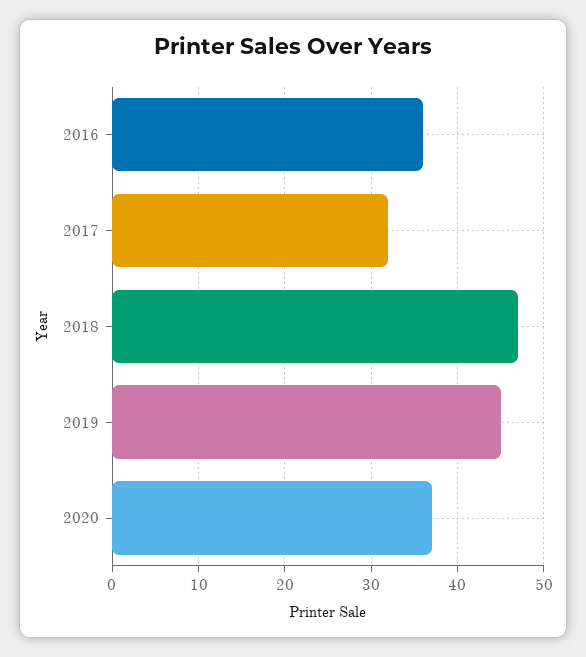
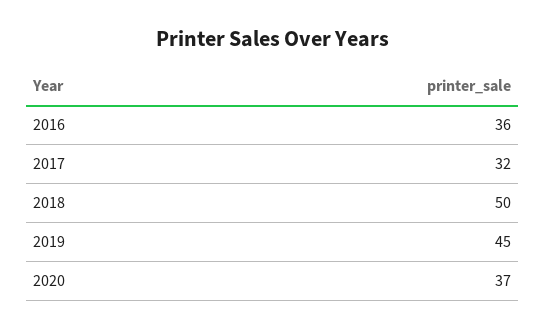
2018: 47 -> 50

